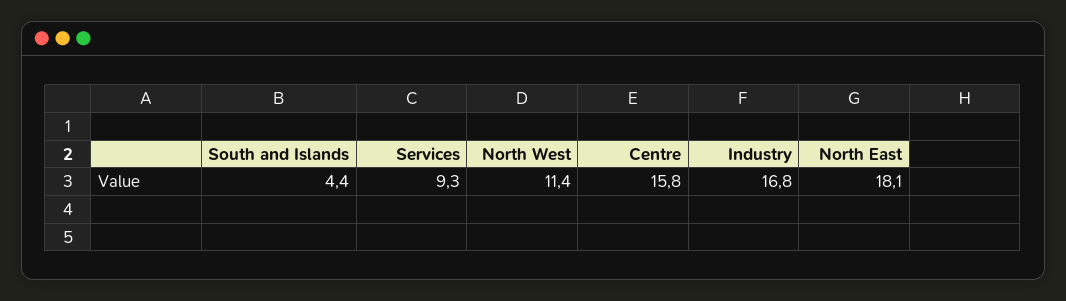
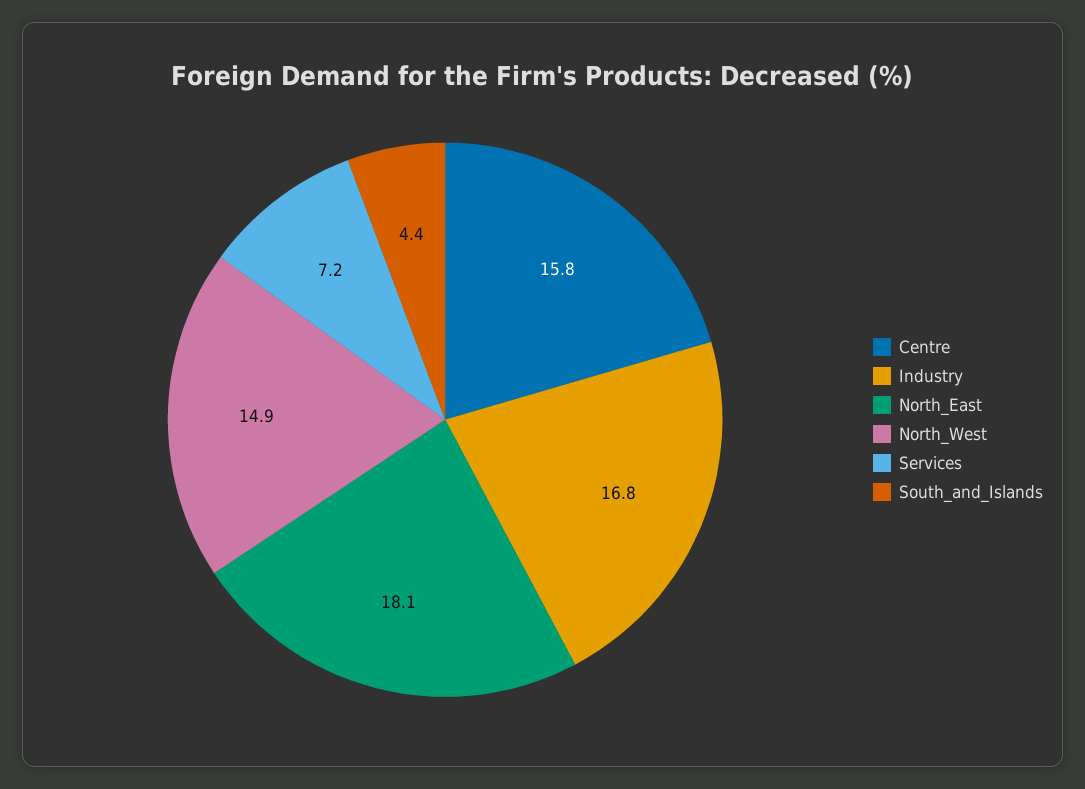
Services: 9.3 -> 7.2
North West: 11.4 -> 14.9

